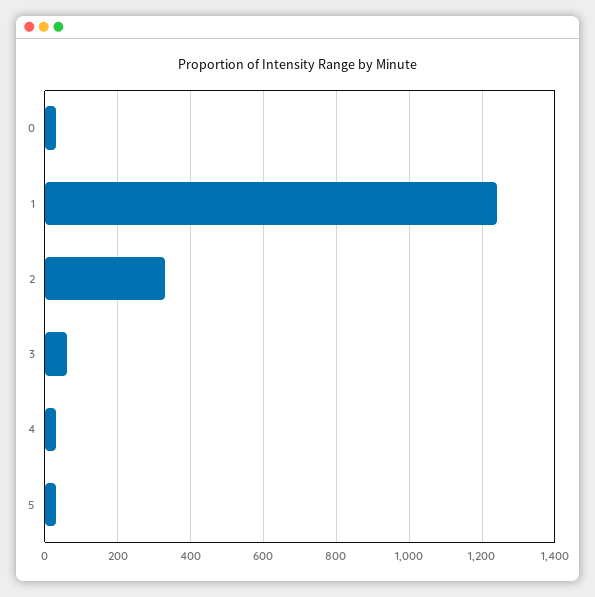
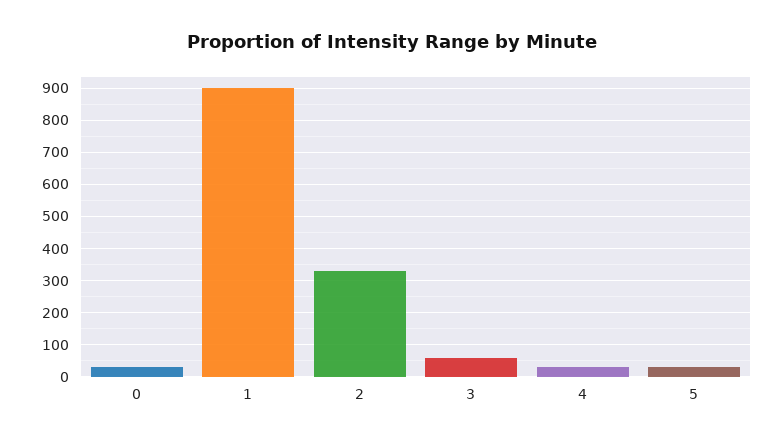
1: 1240 -> 900

